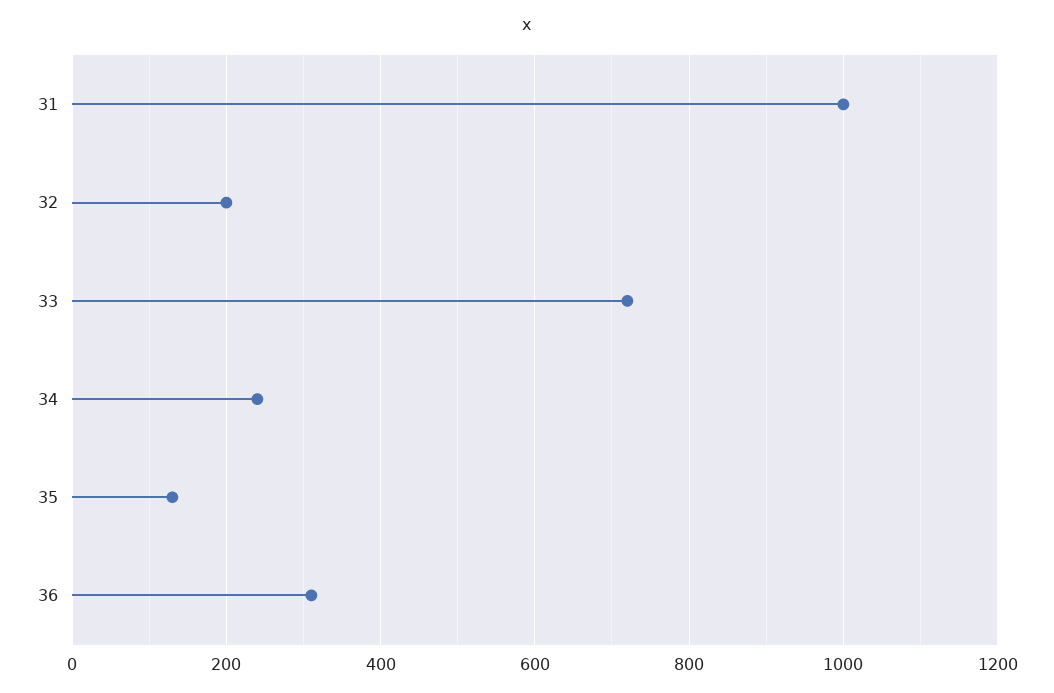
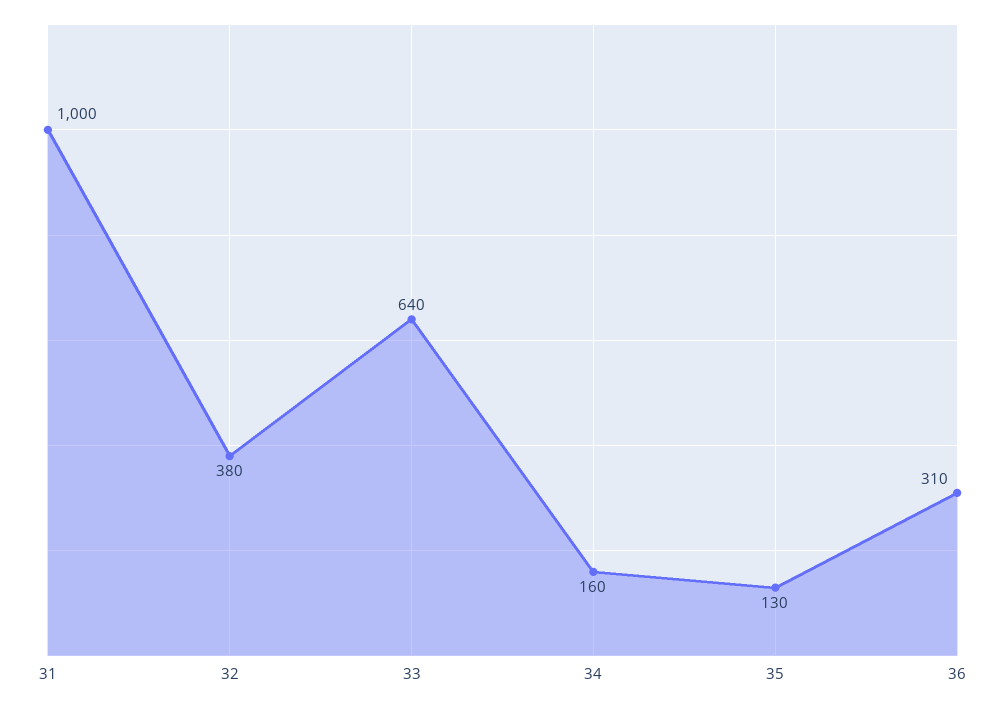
32: 200 -> 380
33: 720 -> 640
34: 240 -> 160

